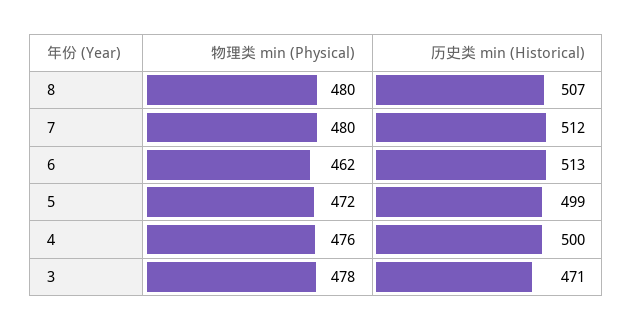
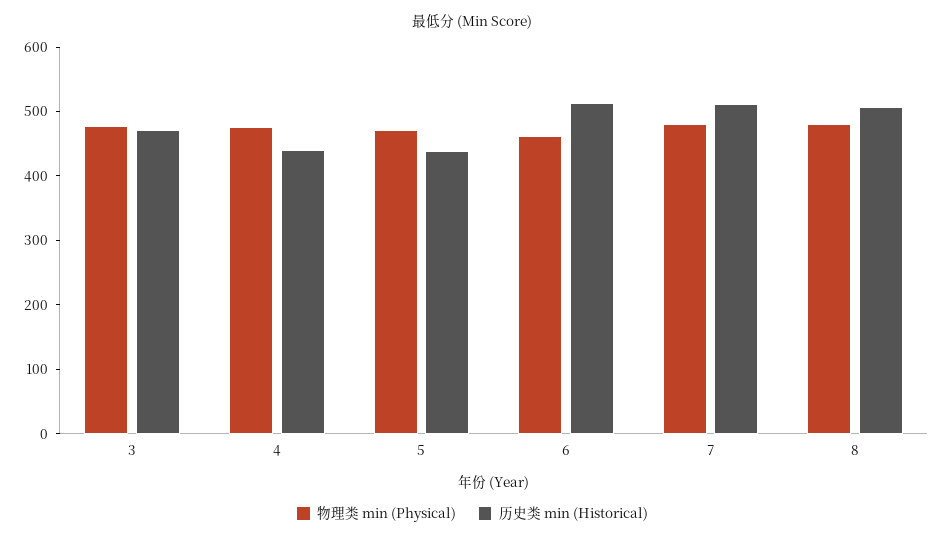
历史类 min (Historical), 5: 499 -> 440
历史类 min (Historical), 4: 500 -> 440

